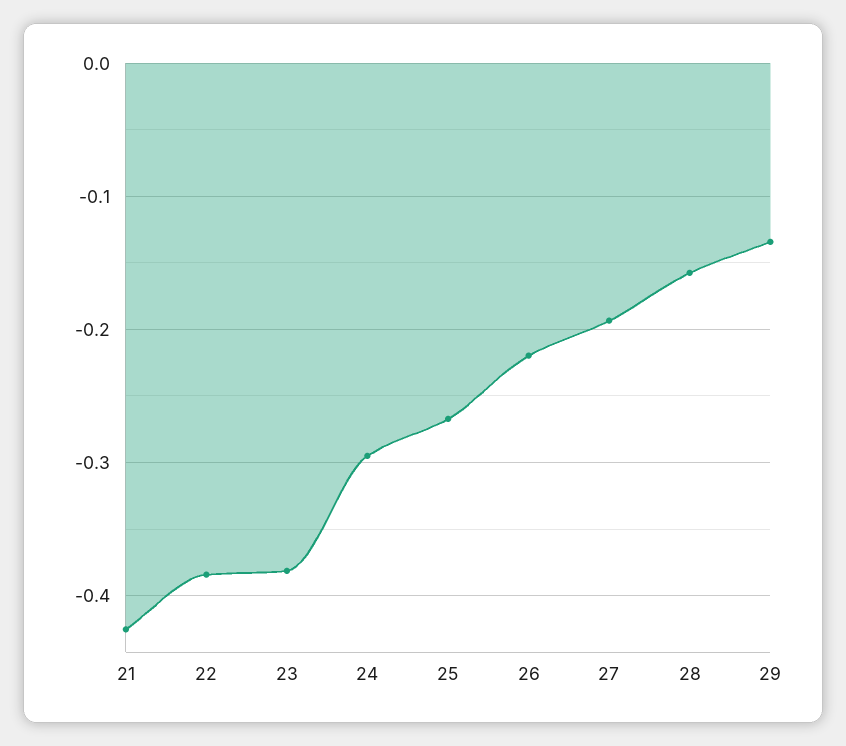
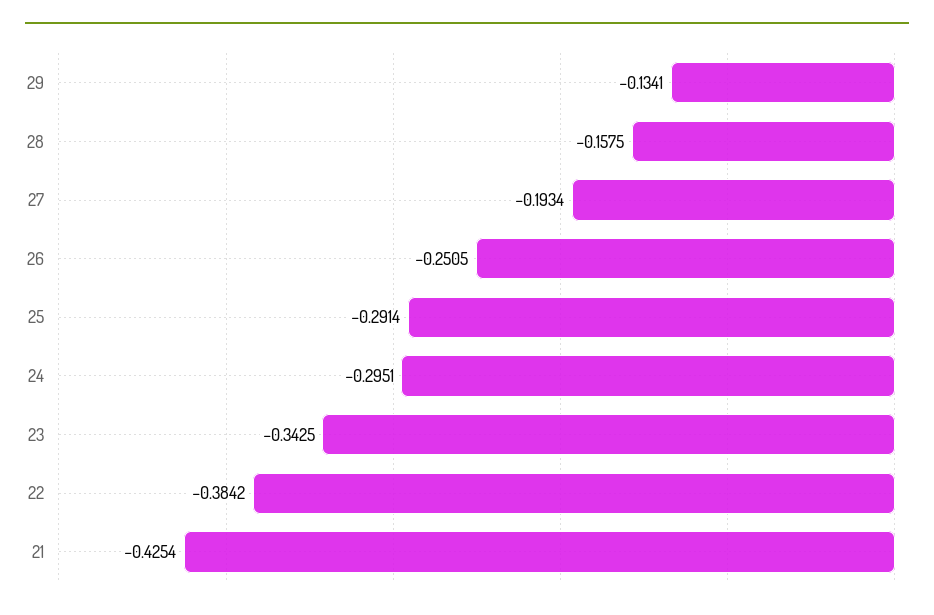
23: -0.38 -> -0.3425
25: -0.27 -> -0.2914
26: -0.22 -> -0.2505

